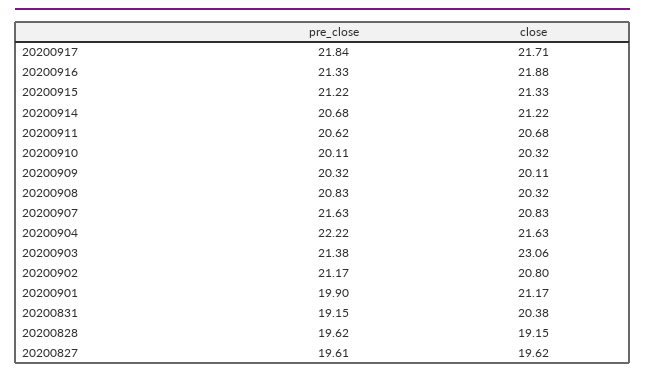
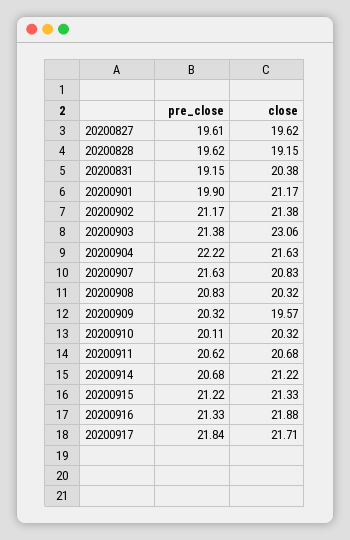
close, 20200909: 20.11 -> 19.57
close, 20200902: 20.8 -> 21.38

